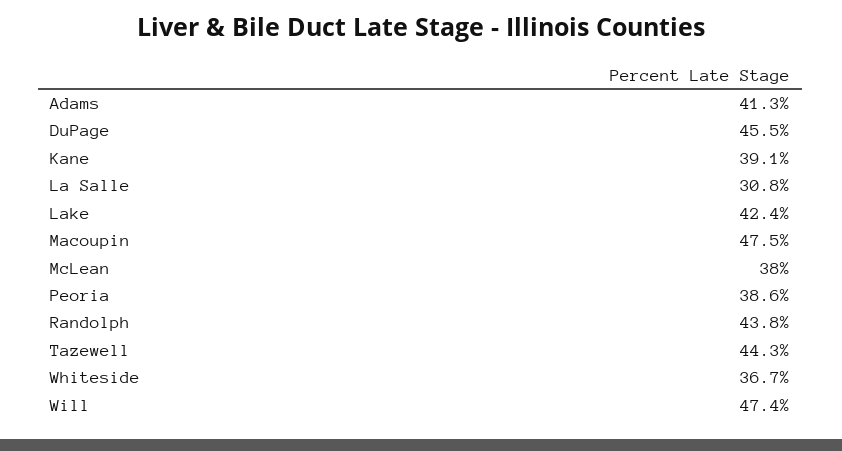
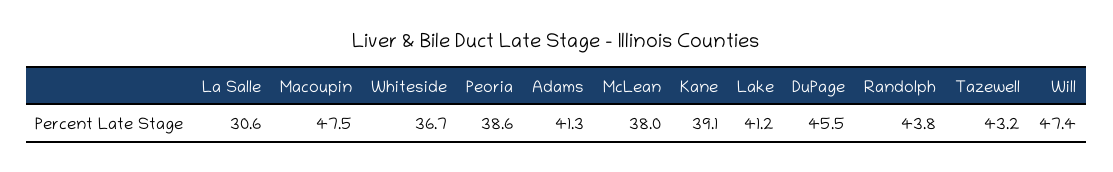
La Salle: 30.8 -> 30.6
Lake: 42.4 -> 41.2
Tazewell: 44.3 -> 43.2

